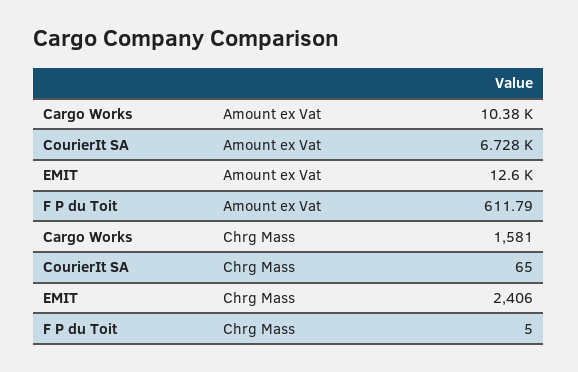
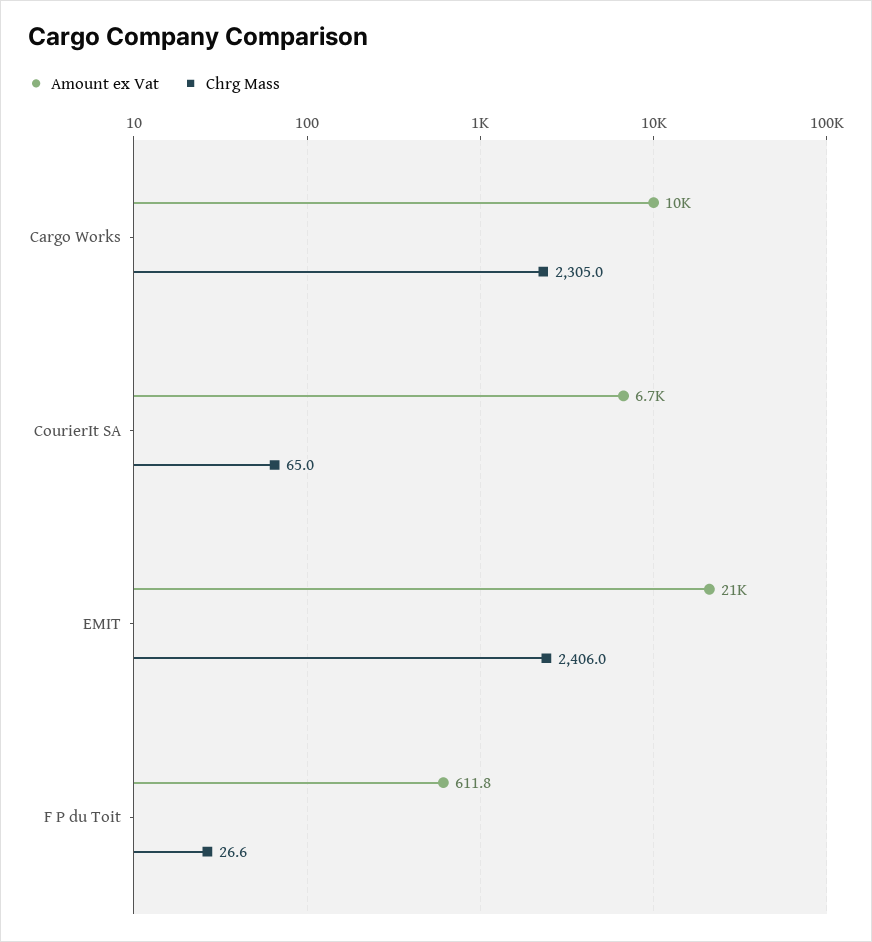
Amount ex Vat, EMIT: 12600 -> 21000
Chrg Mass, Cargo Works: 1581 -> 2305
Chrg Mass, F P du Toit: 5 -> 26.6

